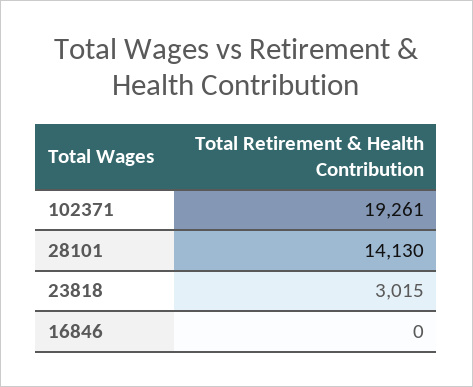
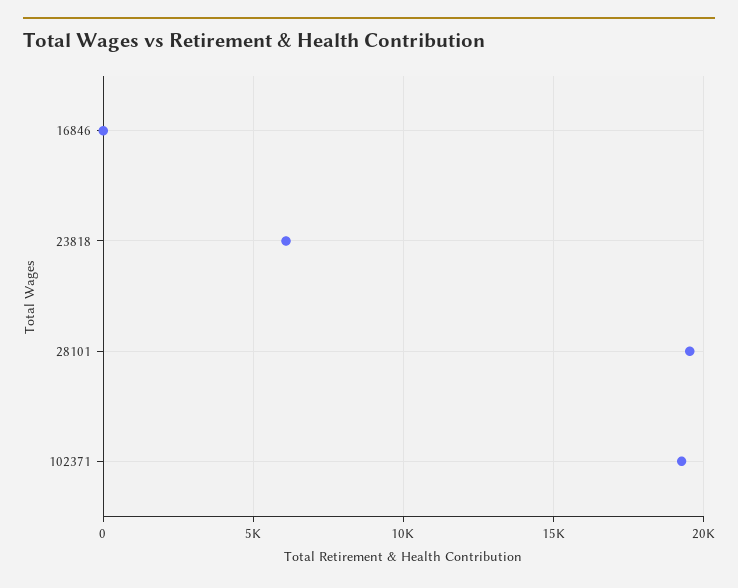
28101: 14130 -> 19500
23818: 3015 -> 6000

